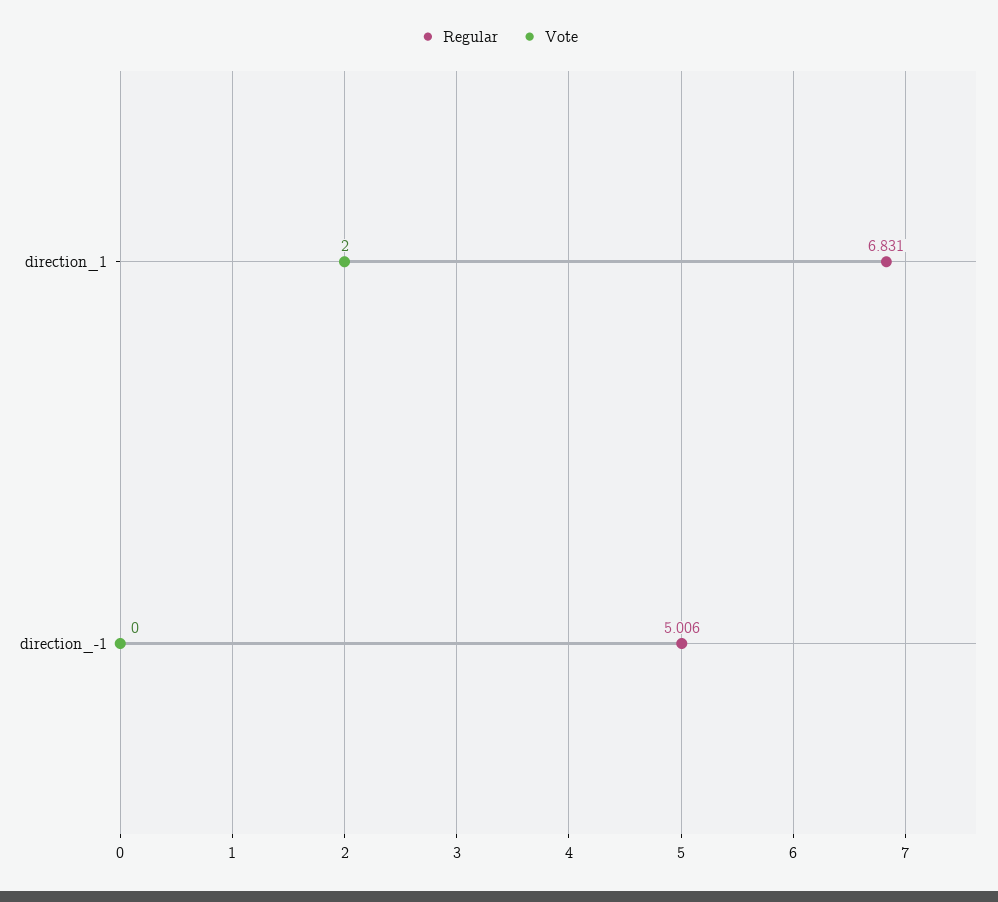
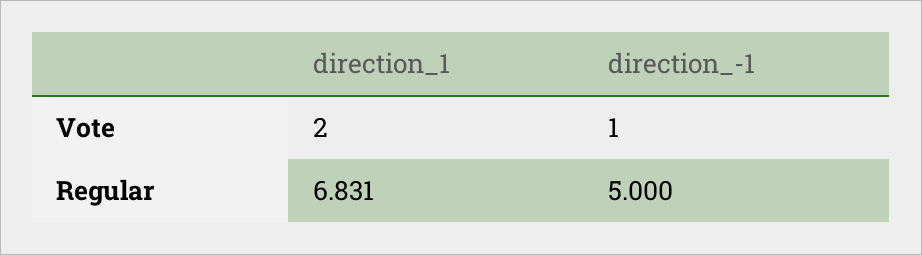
Regular, direction_-1: 5.006 -> 5
Vote, direction_-1: 0 -> 1

